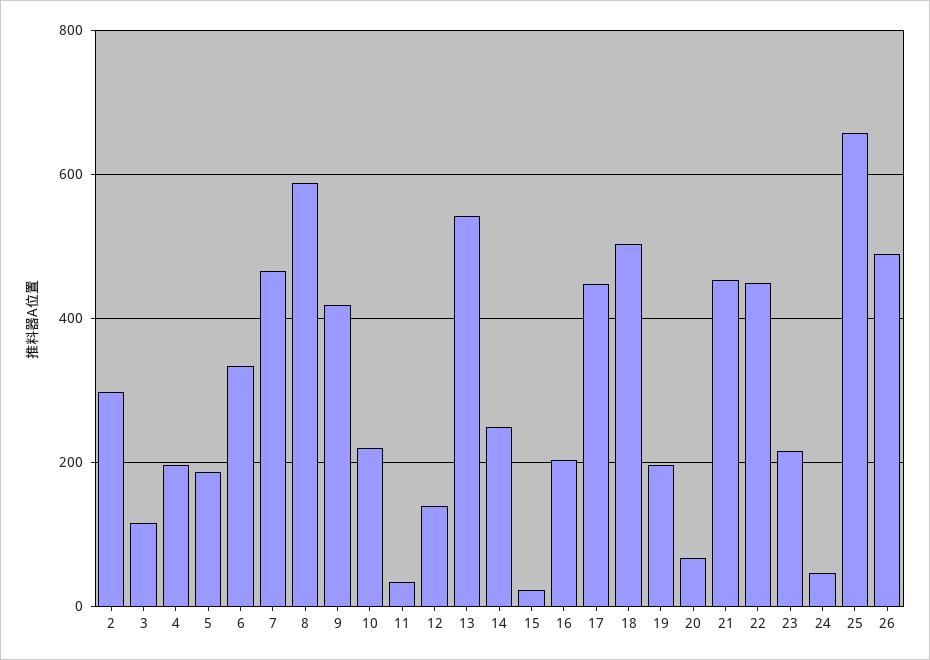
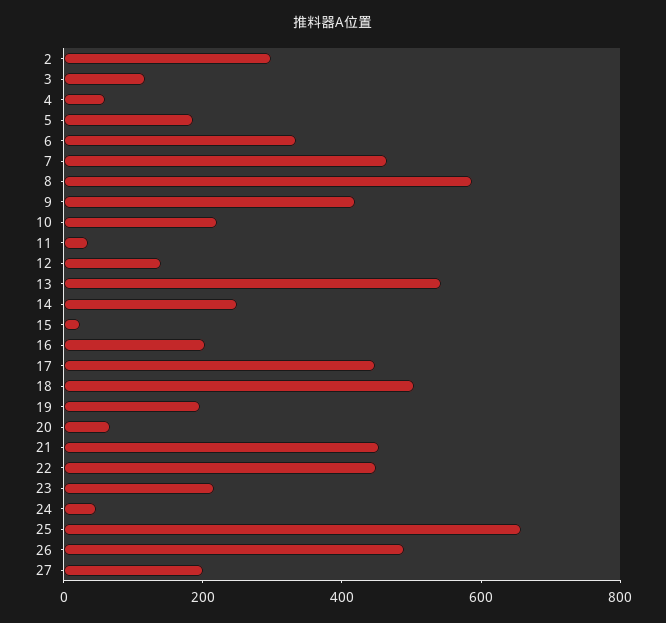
4: 200 -> 50
27: none -> 200

